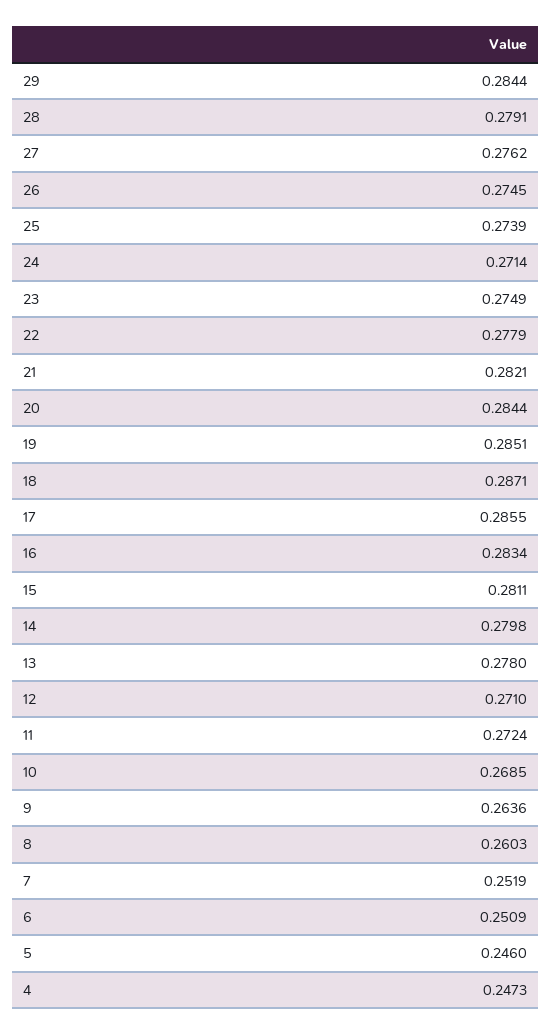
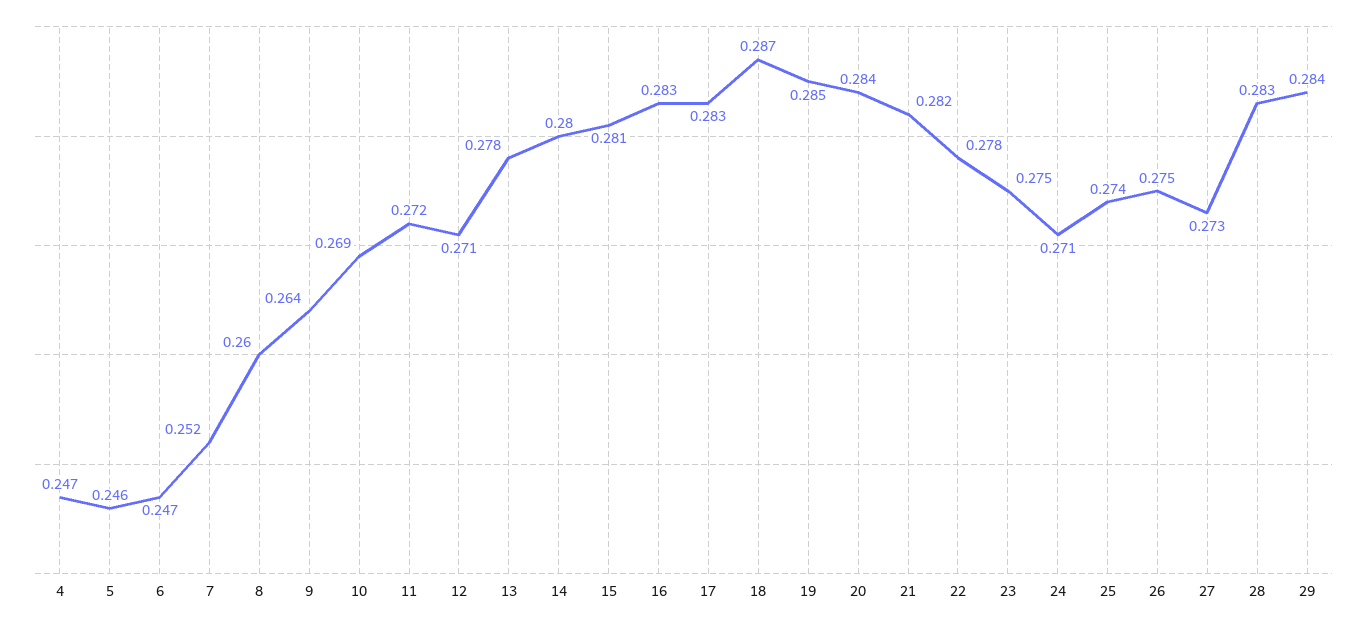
28: 0.2791 -> 0.283
27: 0.2762 -> 0.273
17: 0.2855 -> 0.283
6: 0.2509 -> 0.247

